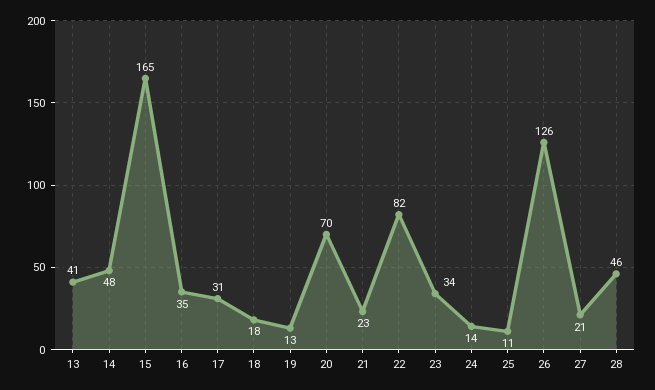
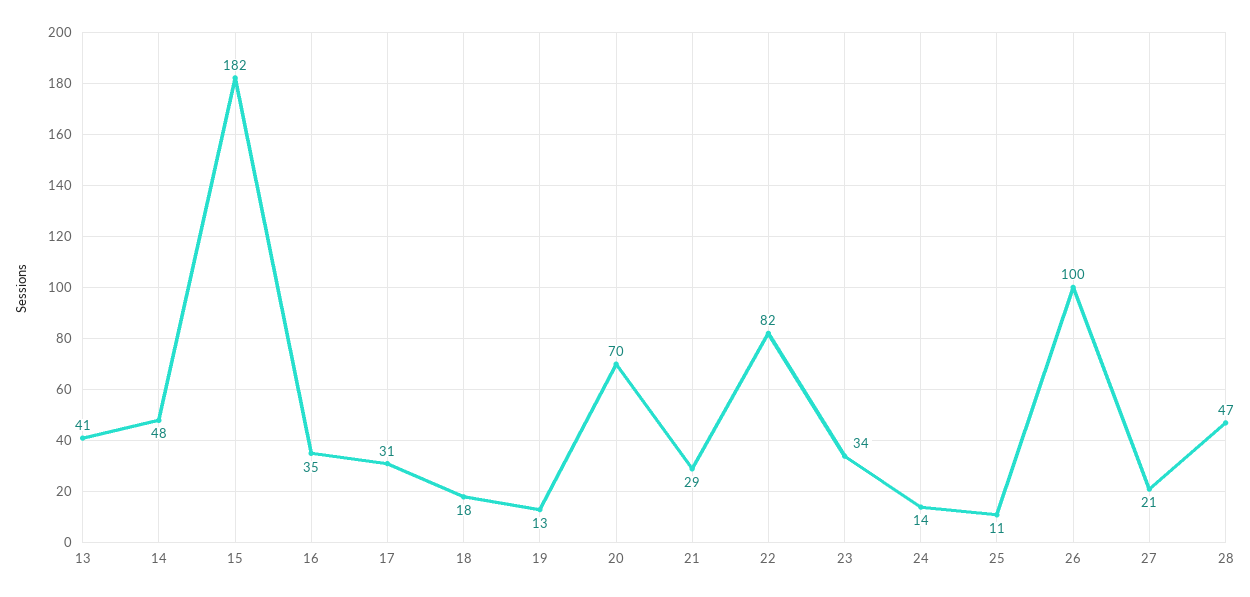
15: 165 -> 182
21: 23 -> 29
26: 126 -> 100
28: 46 -> 47

